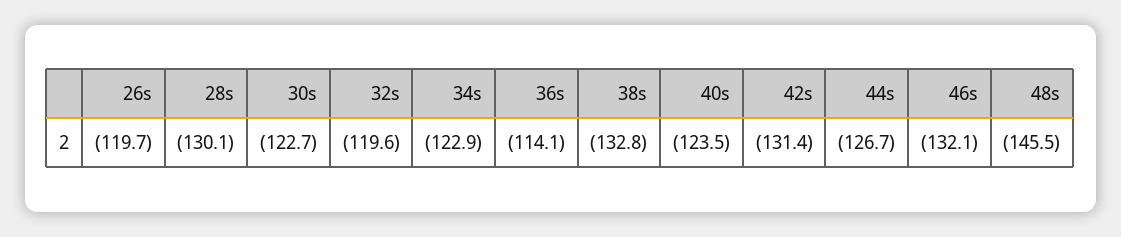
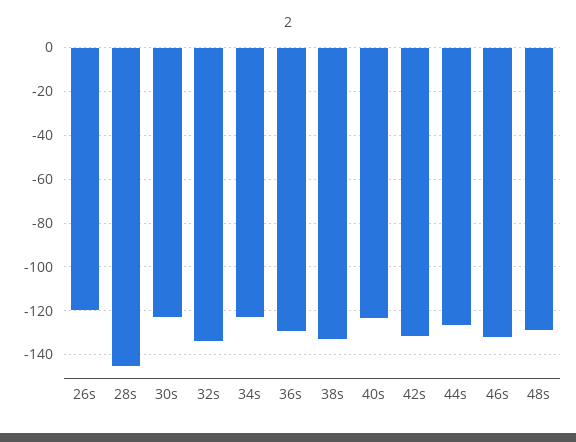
28s: -130.1 -> -145
32s: -119.6 -> -135
36s: -114.1 -> -130
48s: -145.5 -> -130

